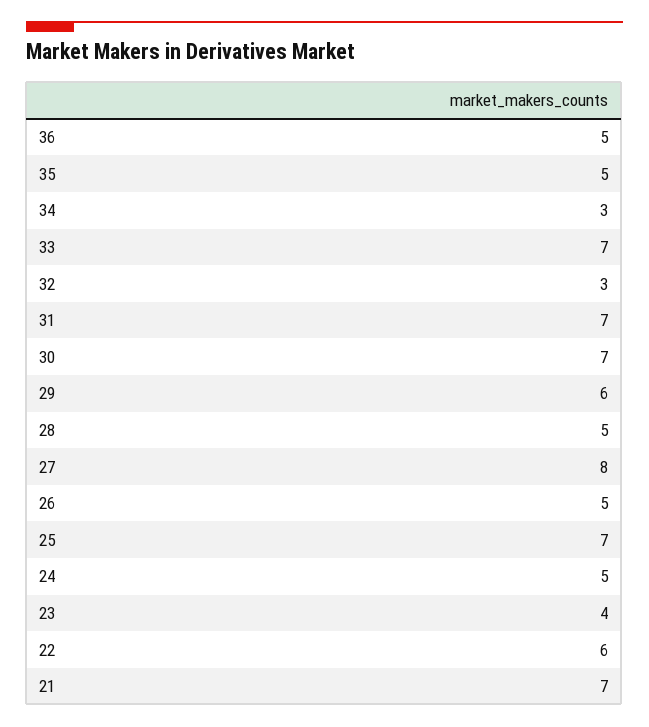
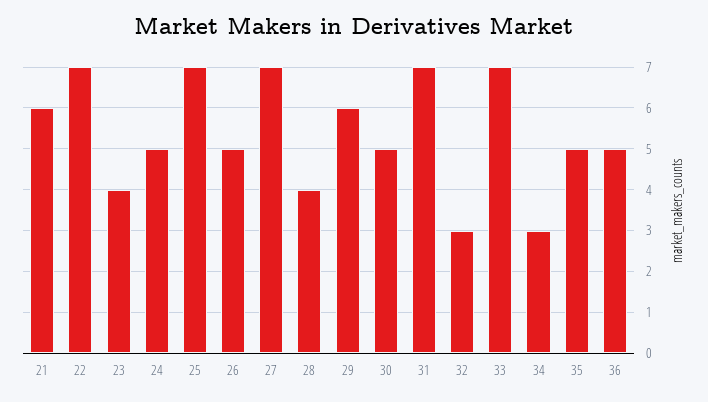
30: 7 -> 5
28: 5 -> 4
27: 8 -> 7
22: 6 -> 7
21: 7 -> 6

